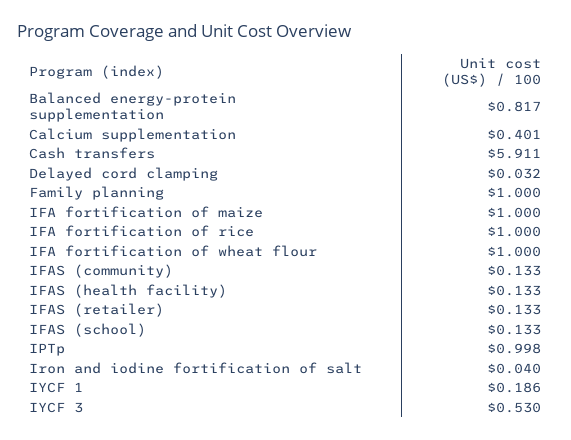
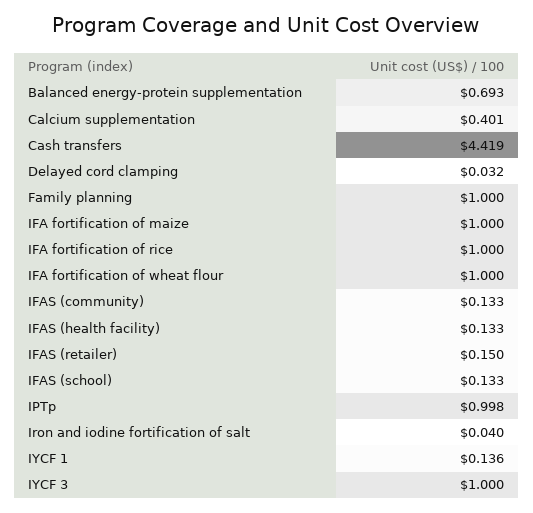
Balanced energy-protein supplementation: 0.817 -> 0.693
Cash transfers: 5.911 -> 4.419
IFAS (retailer): 0.133 -> 0.15
IYCF 1: 0.186 -> 0.136
IYCF 3: 0.53 -> 1

